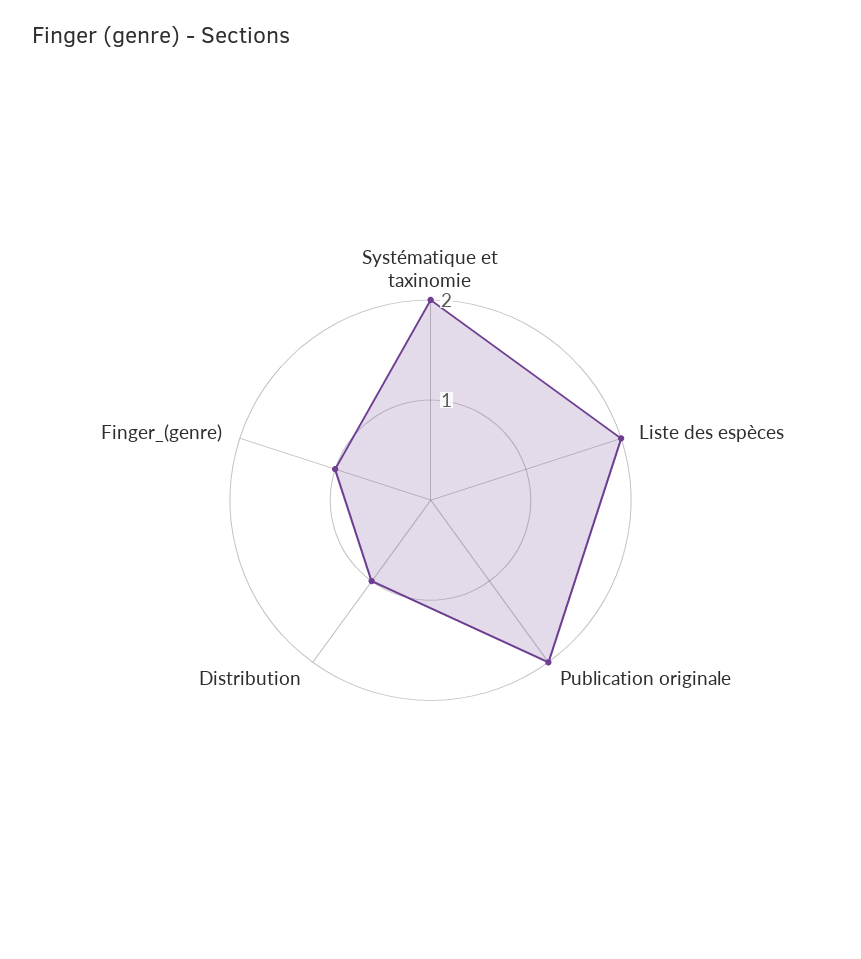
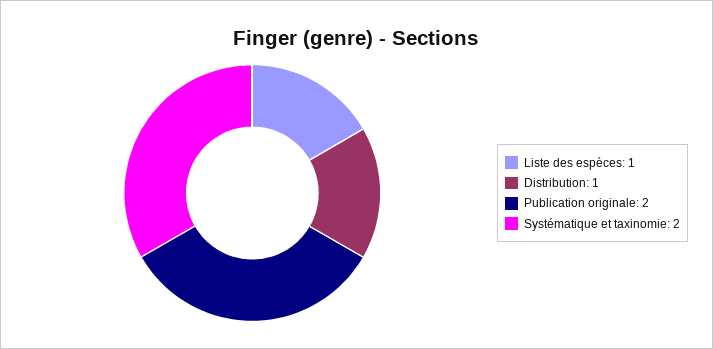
Liste des espèces: 2 -> 1
Finger_(genre): 1 -> none

